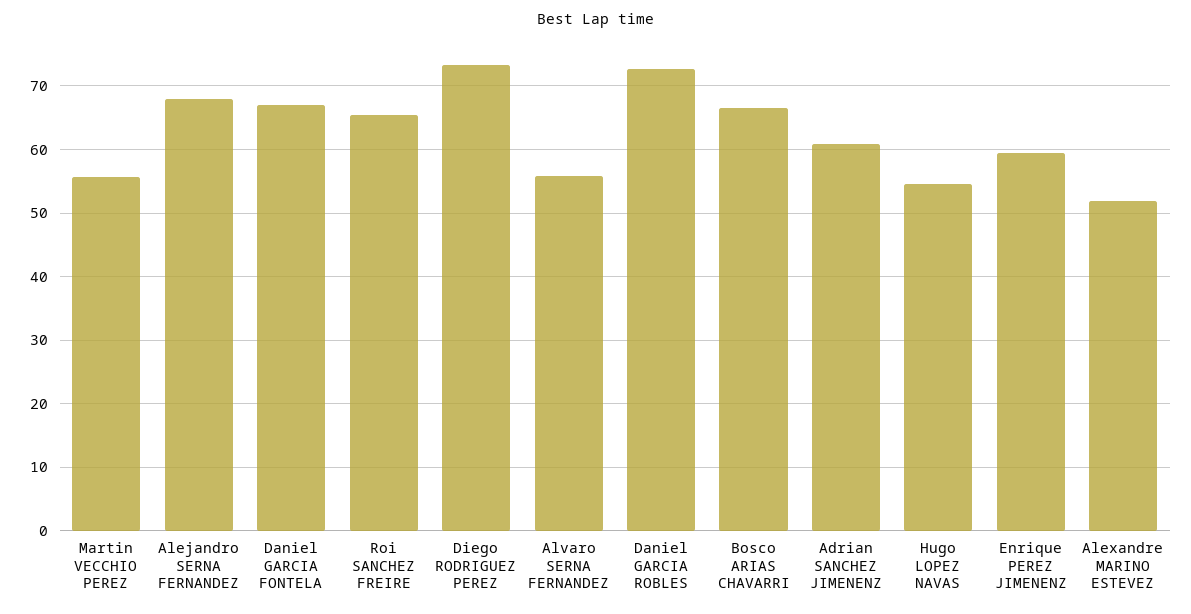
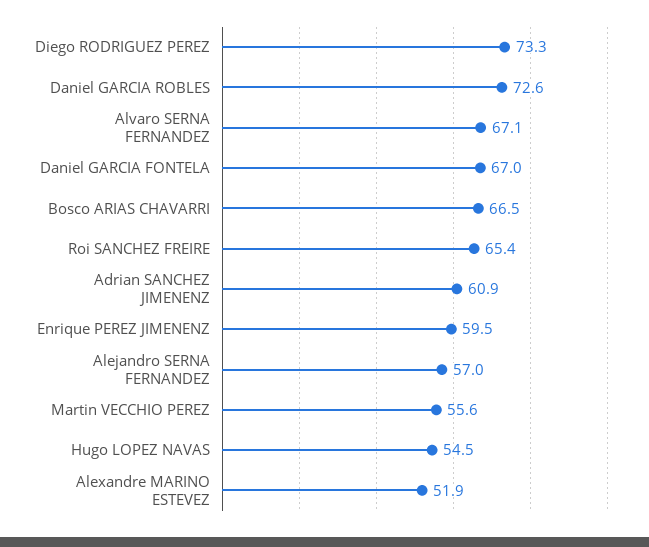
Alejandro SERNA FERNANDEZ: 68 -> 57
Alvaro SERNA FERNANDEZ: 56 -> 67.1

